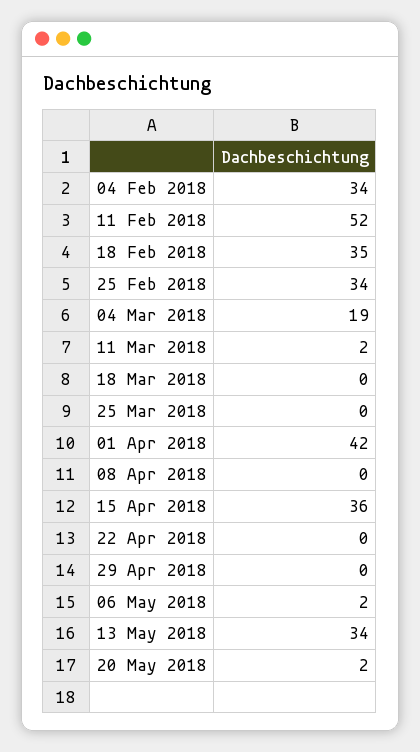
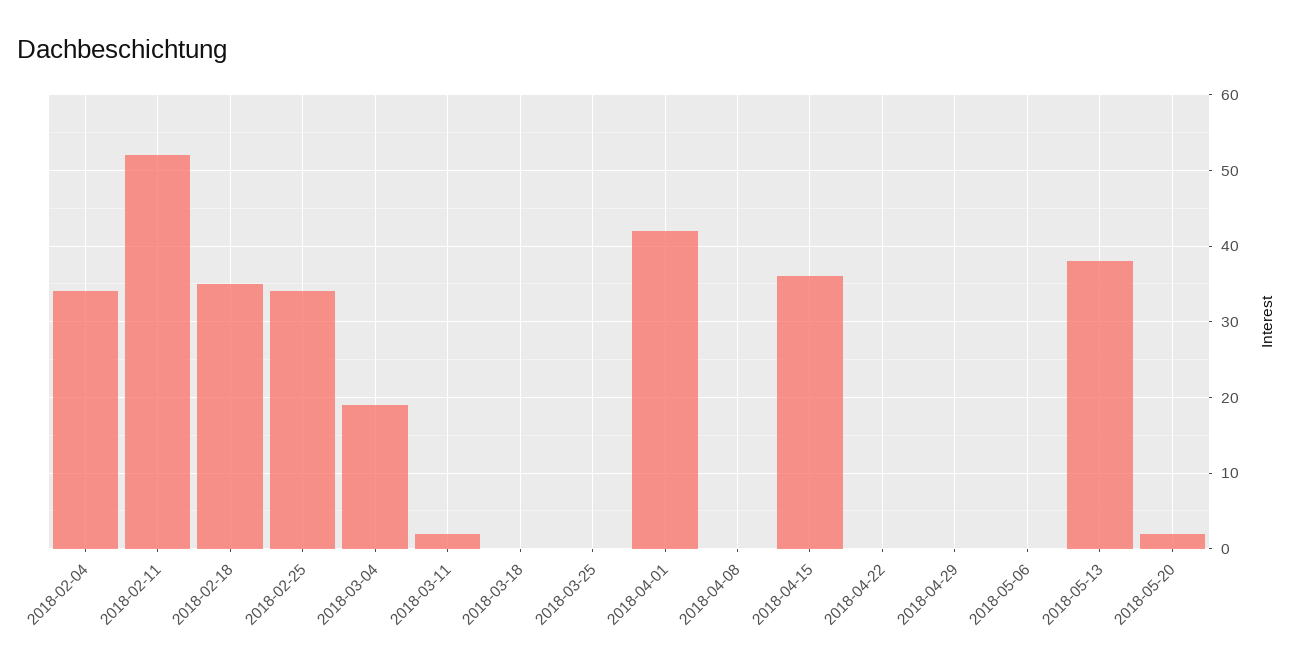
06 May 2018: 2 -> 0
13 May 2018: 34 -> 38

